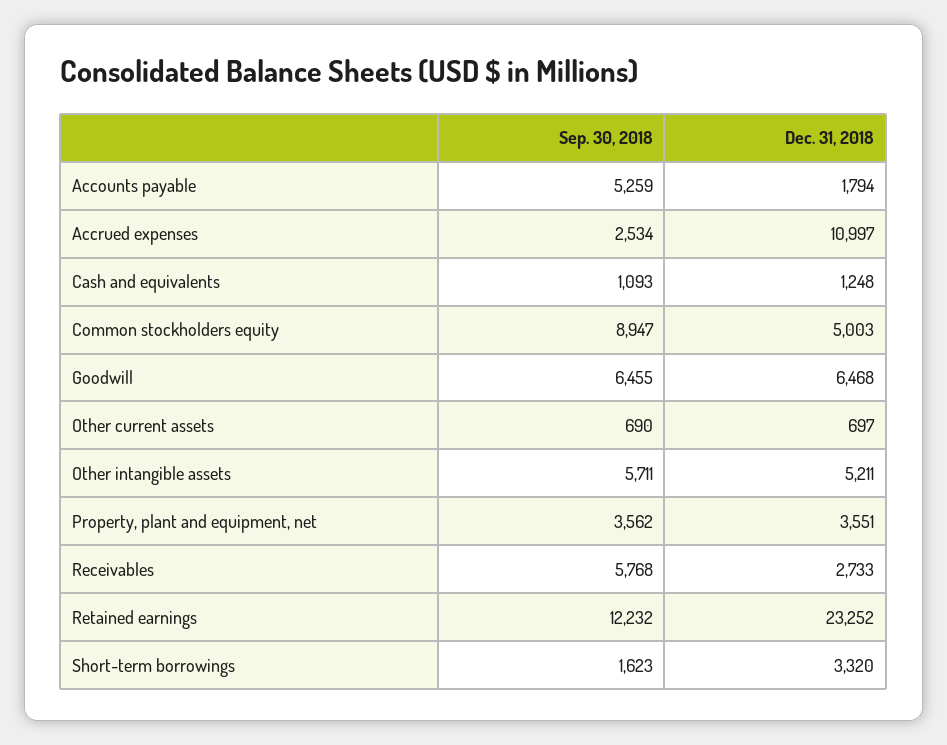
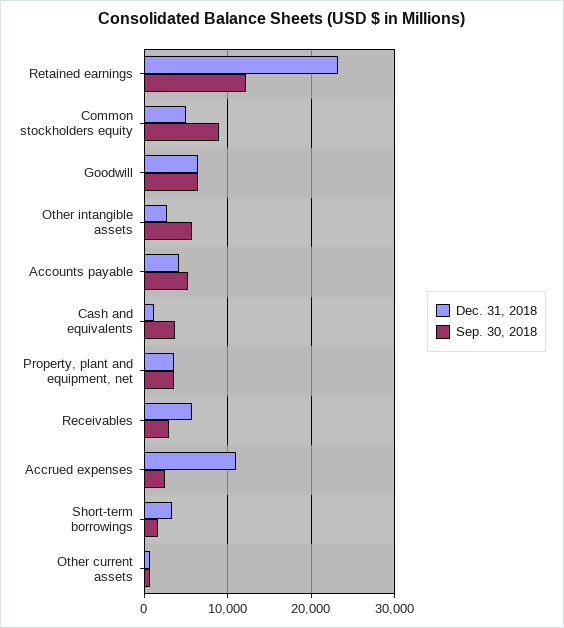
Dec. 31, 2018, Accounts payable: 1794 -> 4000
Sep. 30, 2018, Cash and equivalents: 1093 -> 4000
Dec. 31, 2018, Other intangible assets: 5211 -> 3000
Sep. 30, 2018, Receivables: 5768 -> 3000
Dec. 31, 2018, Receivables: 2733 -> 6000

